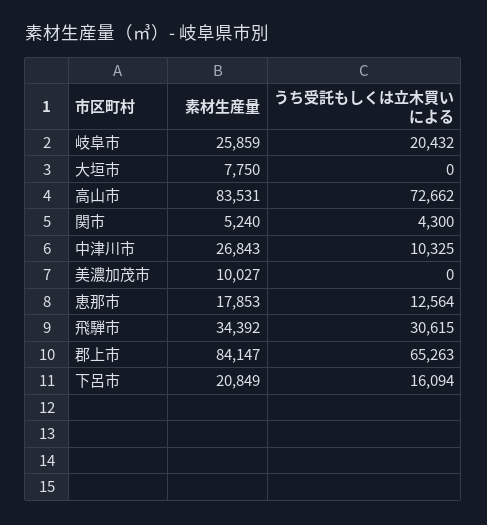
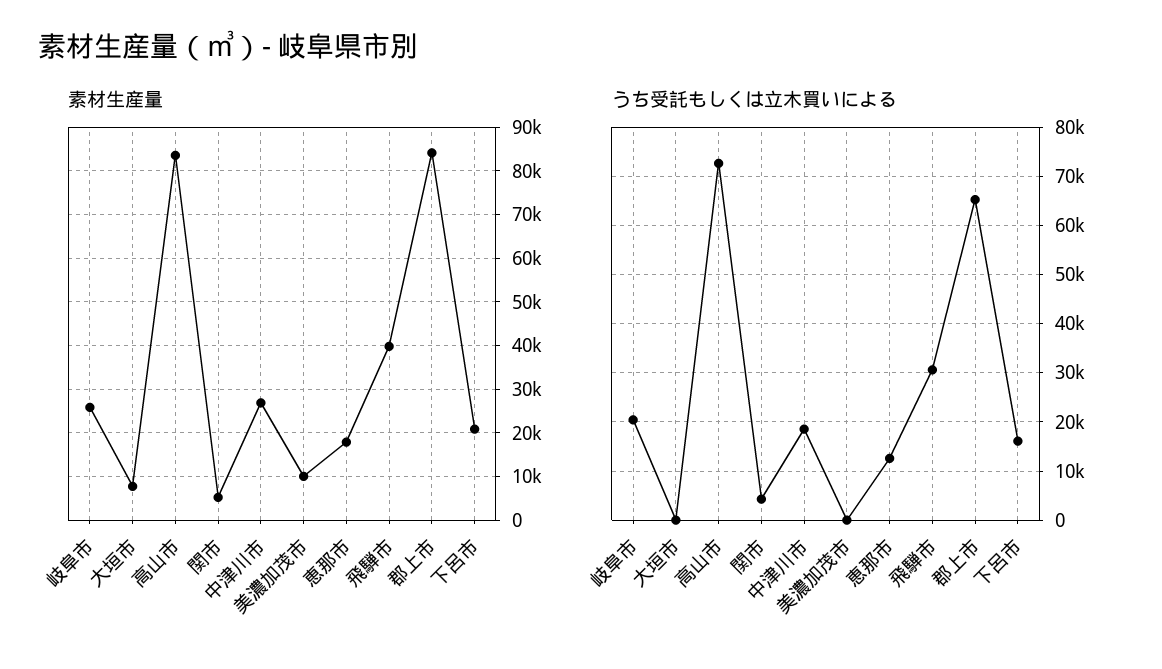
うち受託もしくは立木買いによる, 中津川市: 10325 -> 18000
素材生産量, 飛騨市: 34392 -> 40000

